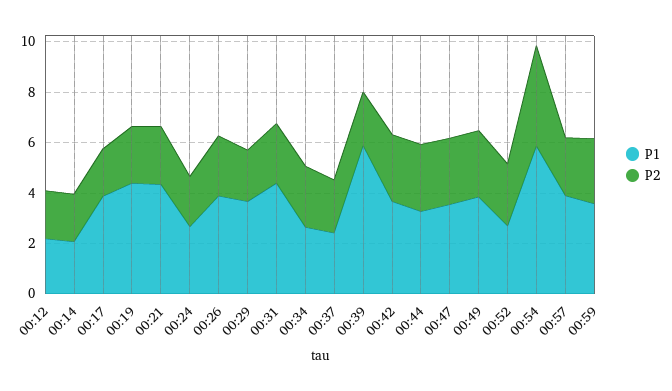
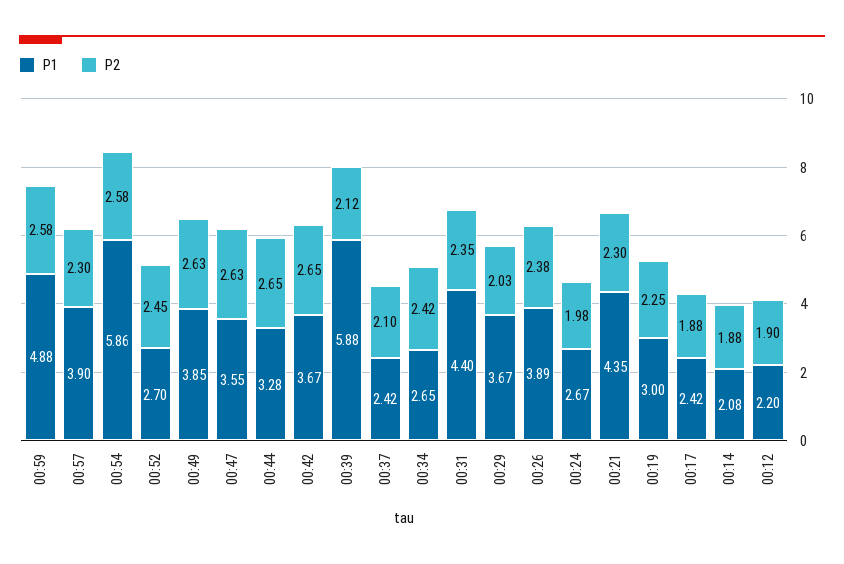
P1, 00:17: 4 -> 2.42
P1, 00:19: 4.5 -> 3
P2, 00:54: 4 -> 2.58
P1, 00:59: 3.5 -> 4.88

